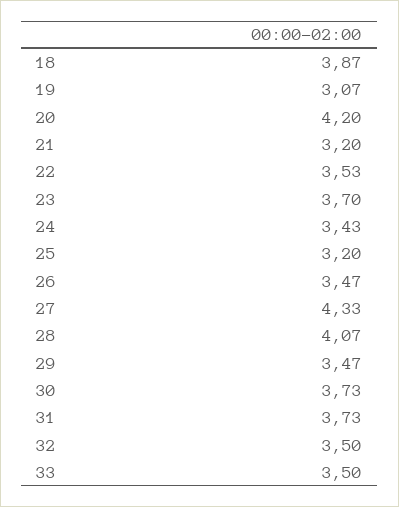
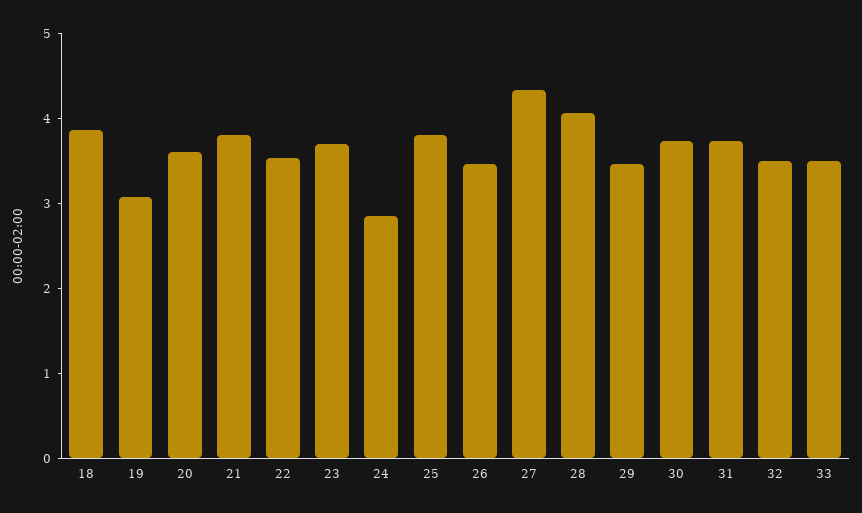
20: 4.2 -> 3.6
21: 3.2 -> 3.8
24: 3.43 -> 2.8
25: 3.2 -> 3.8

